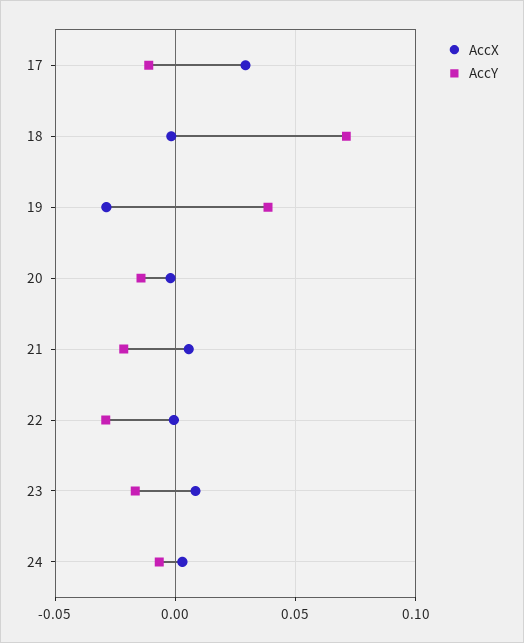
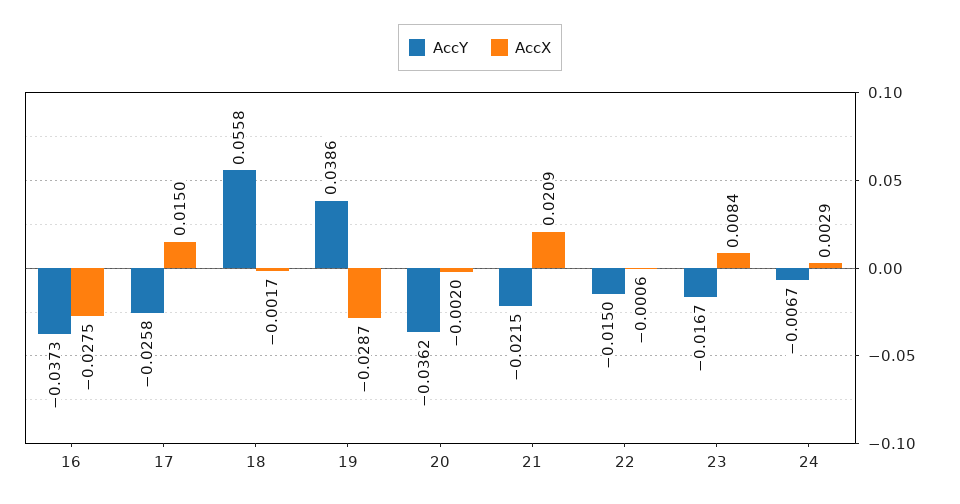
AccX, 17: 0.03 -> 0.015
AccY, 17: -0.01 -> -0.0258
AccY, 18: 0.07 -> 0.0558
AccY, 20: -0.015 -> -0.0362
AccX, 21: 0.005 -> 0.0209
AccY, 22: -0.03 -> -0.015
AccY, 16: none -> -0.0373
AccX, 16: none -> -0.0275

